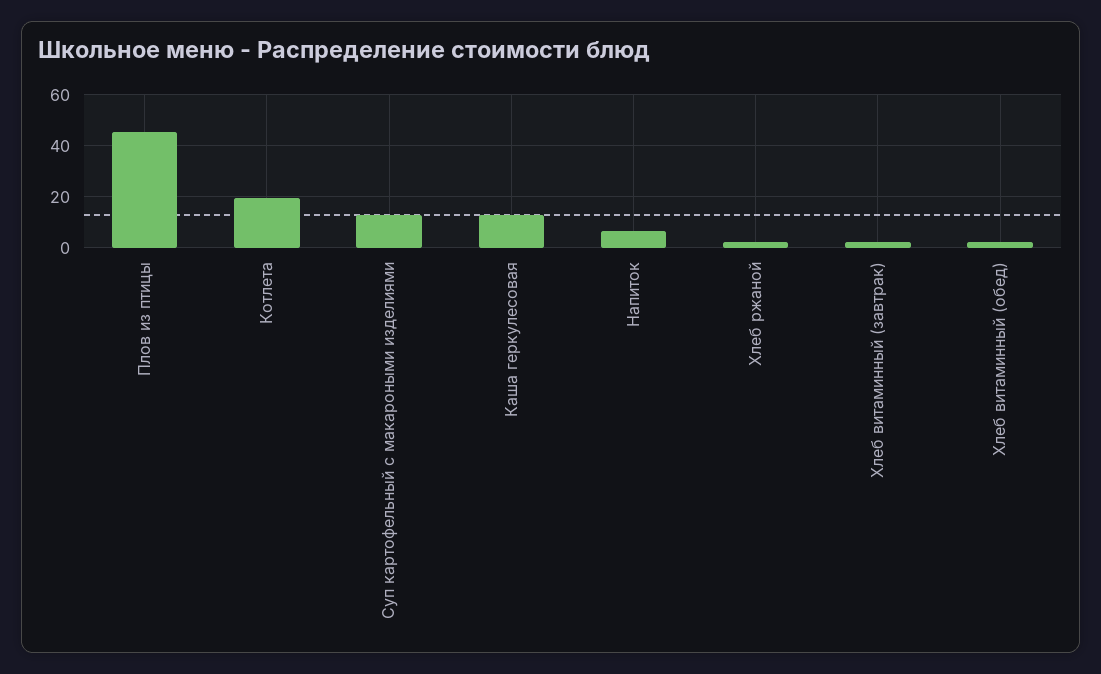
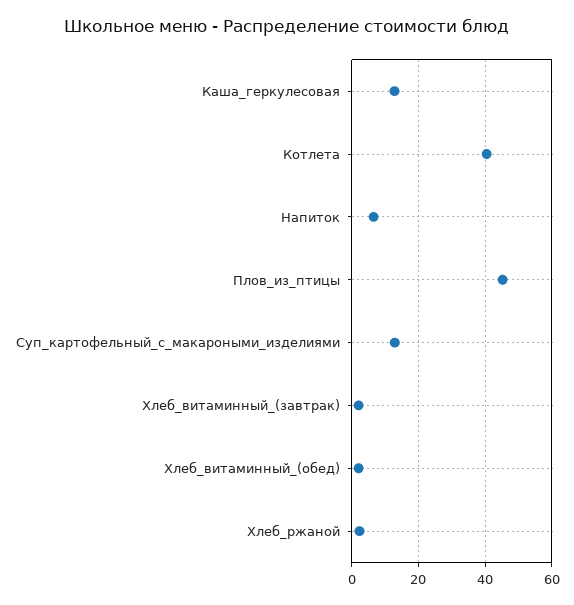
Котлета: 20 -> 40

